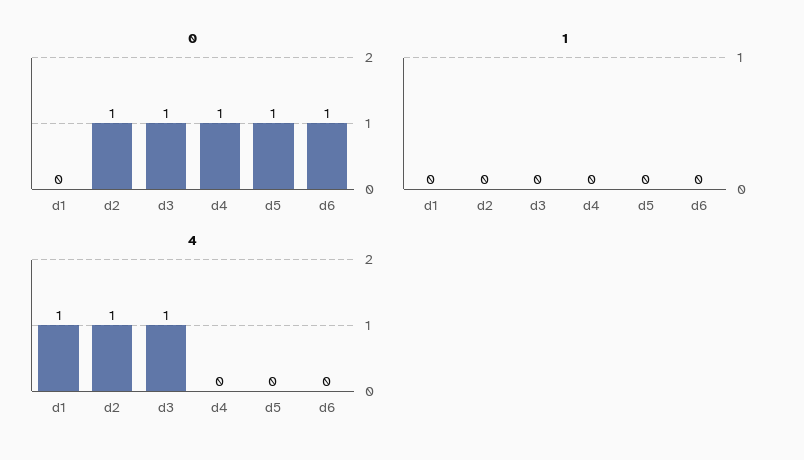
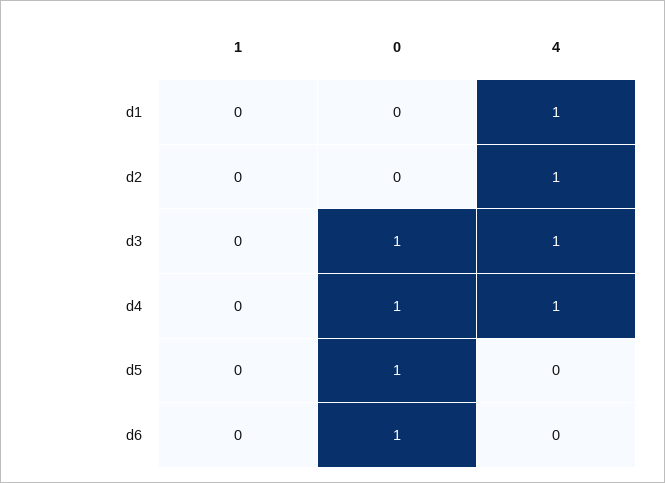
0, d2: 1 -> 0
4, d4: 0 -> 1

